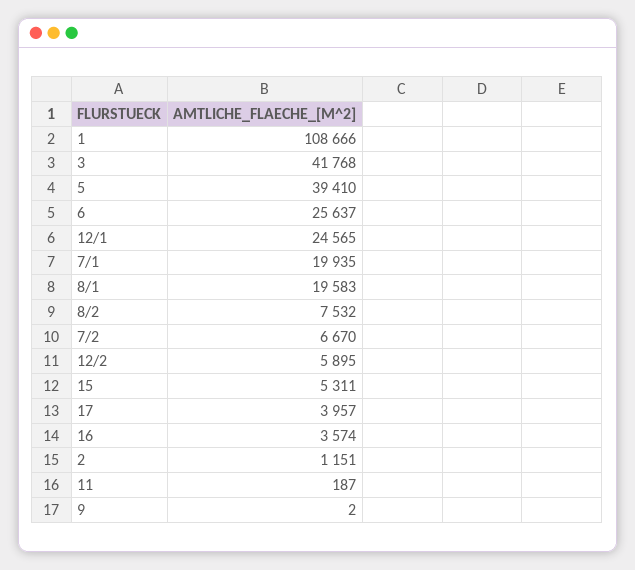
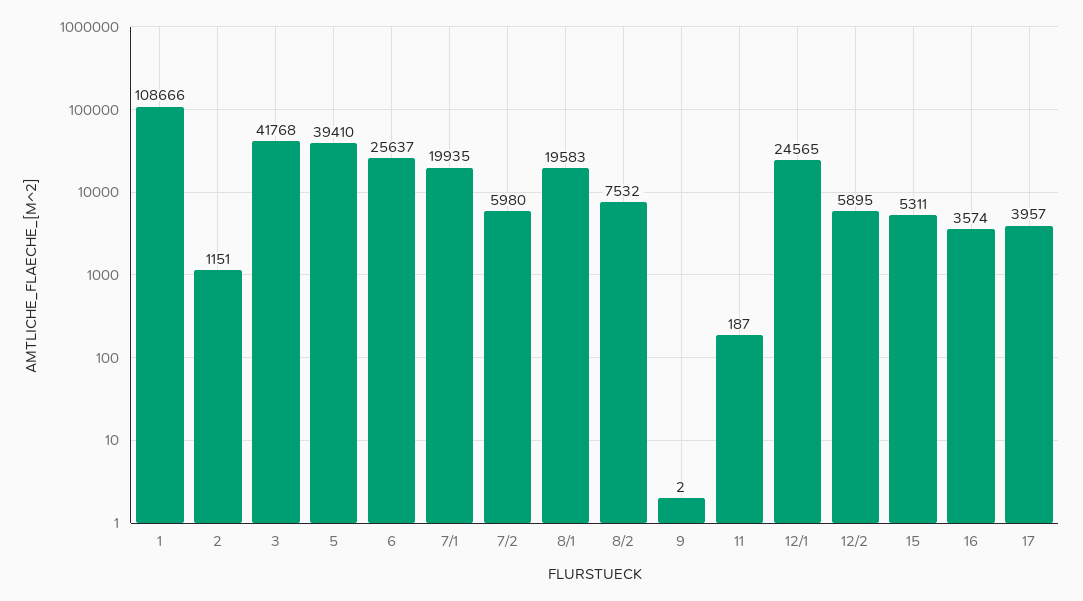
7/2: 6670 -> 5980

